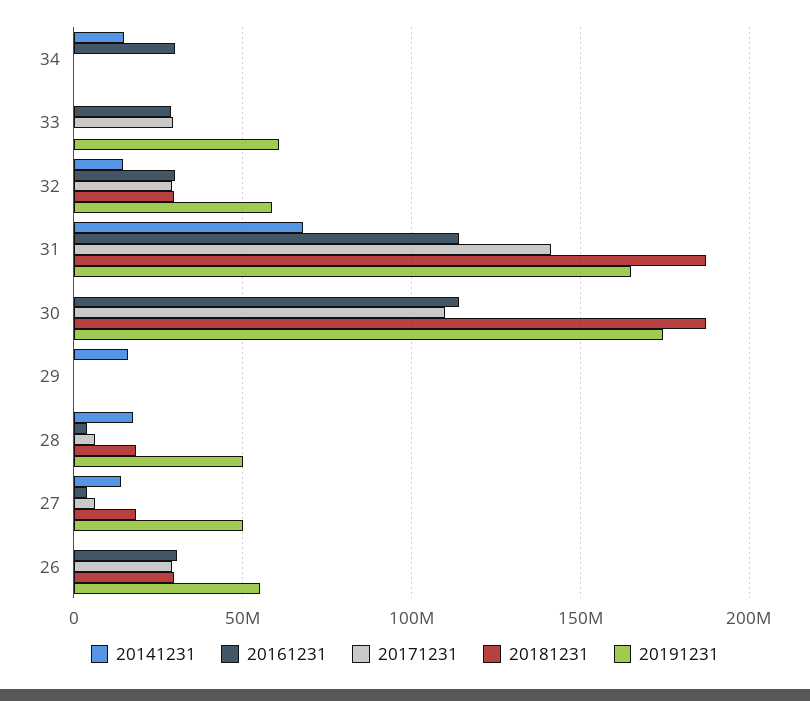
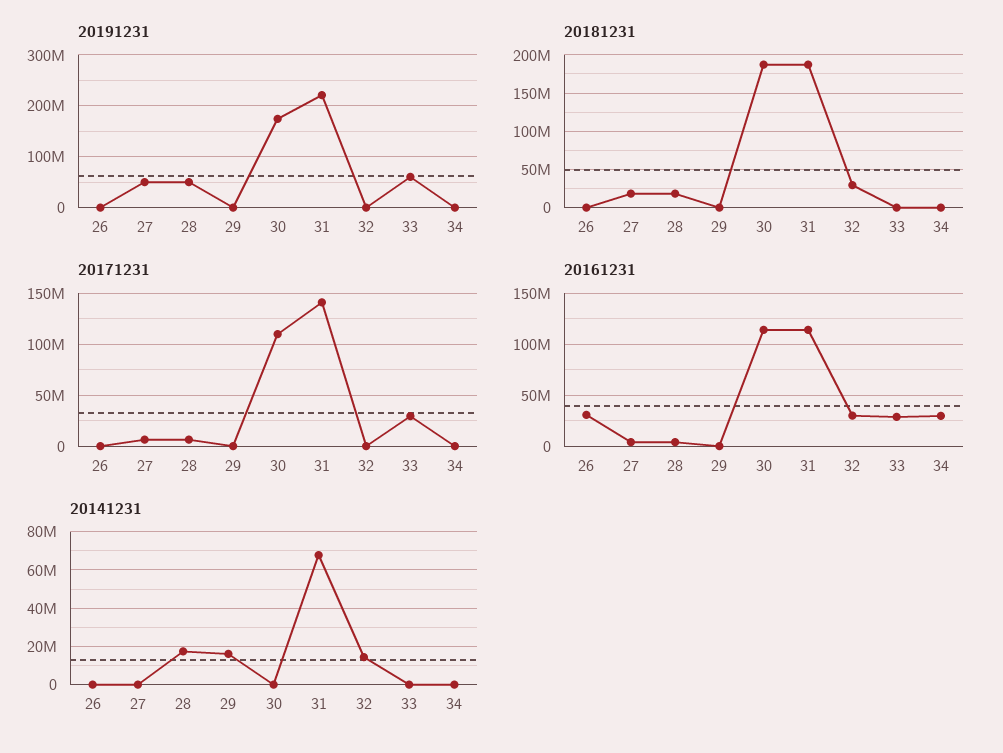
20141231, 34: 15000000 -> 0
20171231, 32: 30000000 -> 0
20191231, 32: 60000000 -> 0
20191231, 31: 165000000 -> 220000000
20141231, 27: 15000000 -> 0
20171231, 26: 30000000 -> 0
20181231, 26: 30000000 -> 0
20191231, 26: 55000000 -> 0

